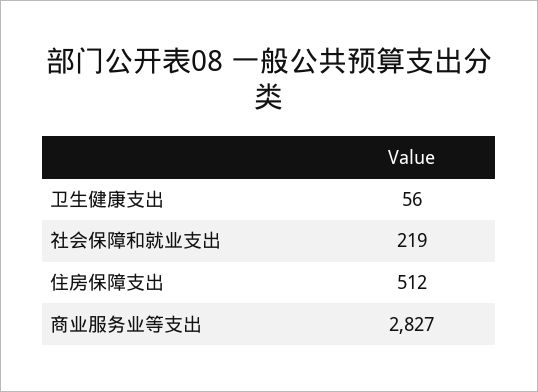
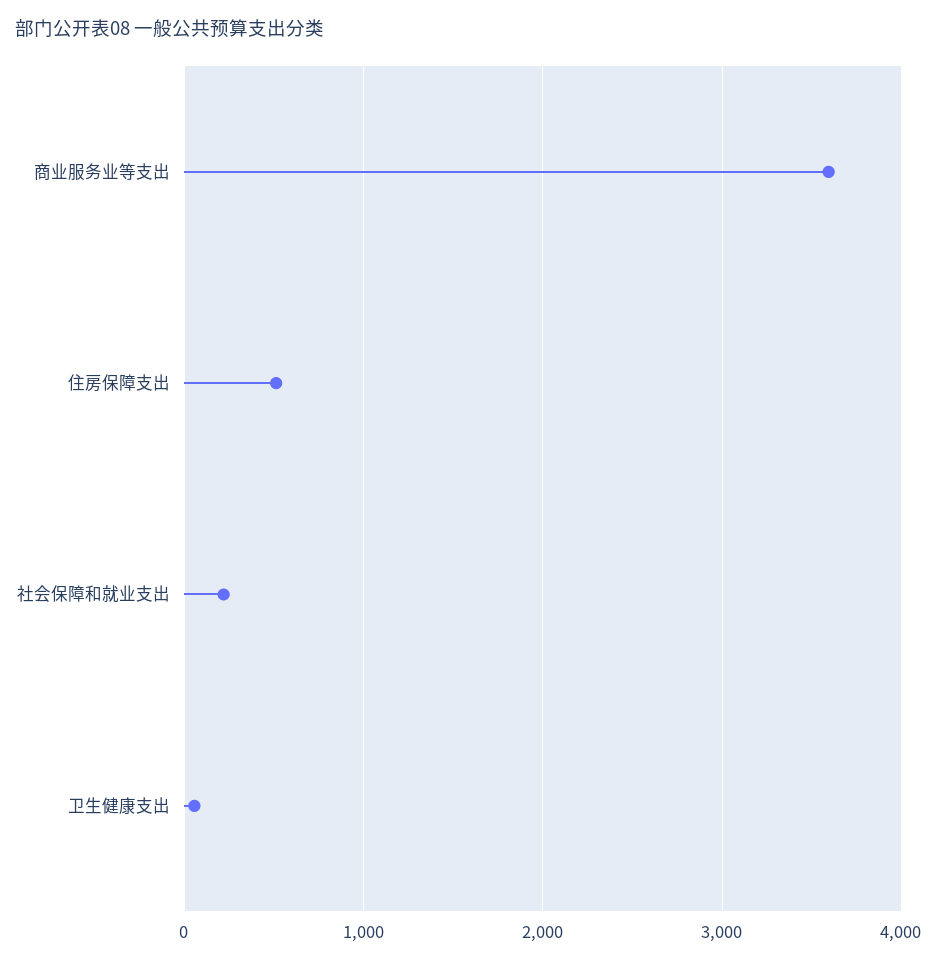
商业服务业等支出: 2827 -> 3600

